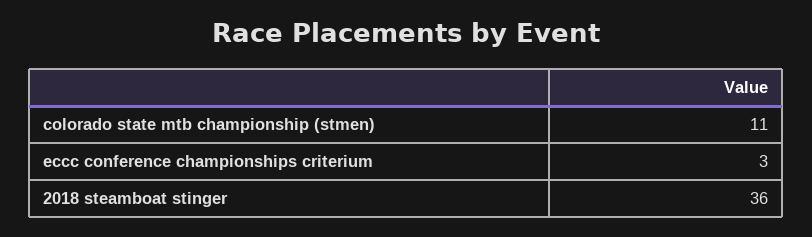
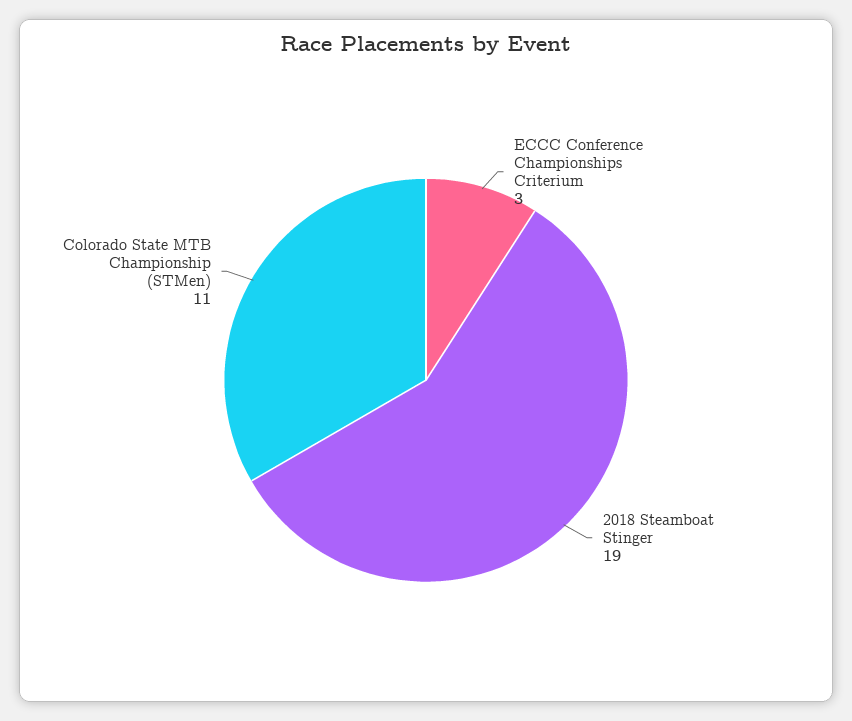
2018 steamboat stinger: 36 -> 19

